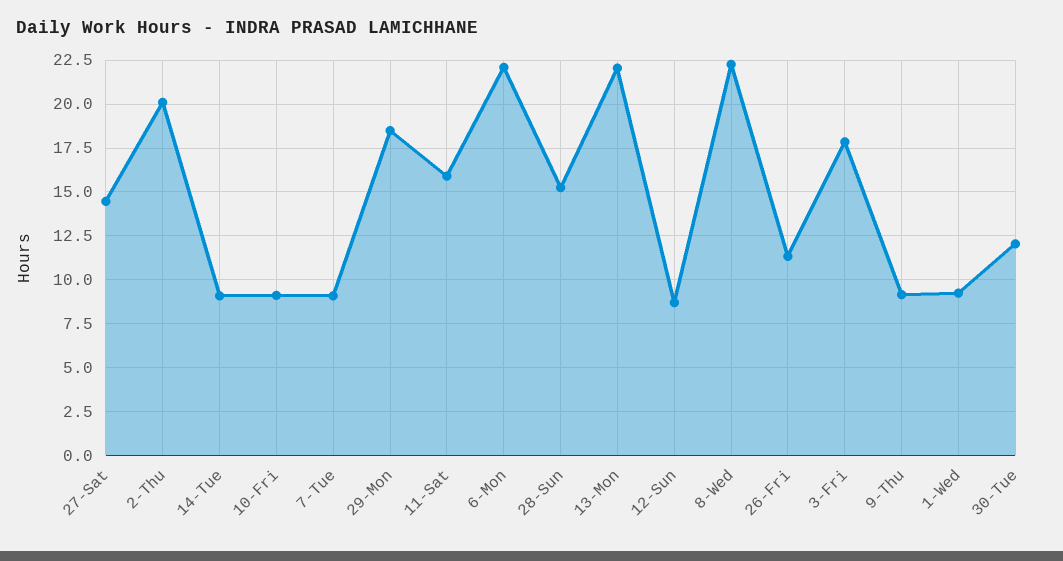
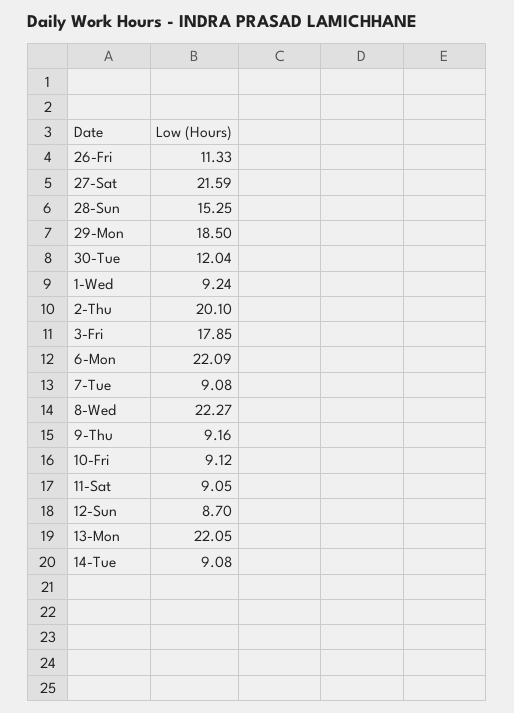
27-Sat: 14.5 -> 21.59
11-Sat: 16 -> 9.05

